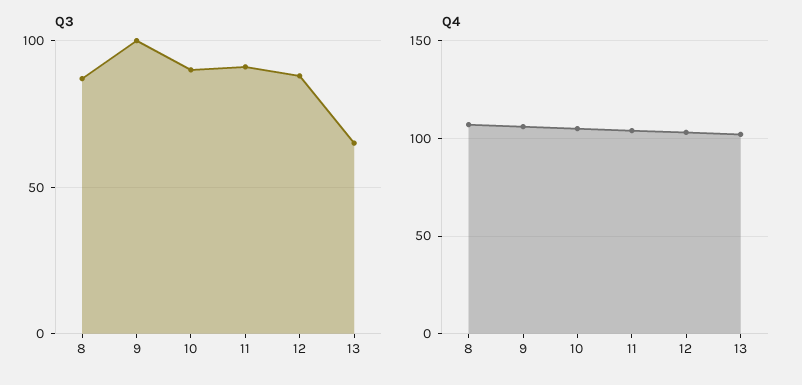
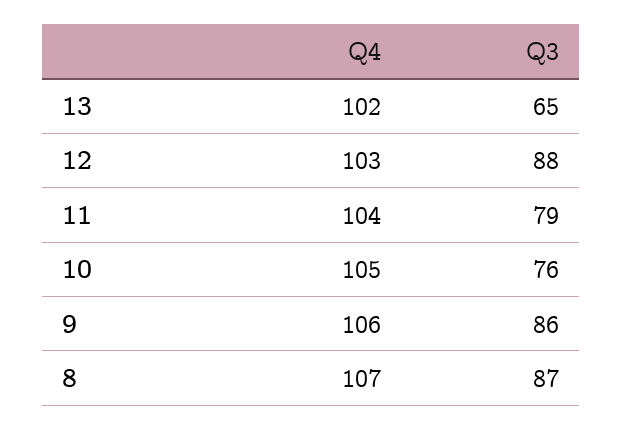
Q3, 9: 100 -> 86
Q3, 10: 90 -> 76
Q3, 11: 90 -> 79

